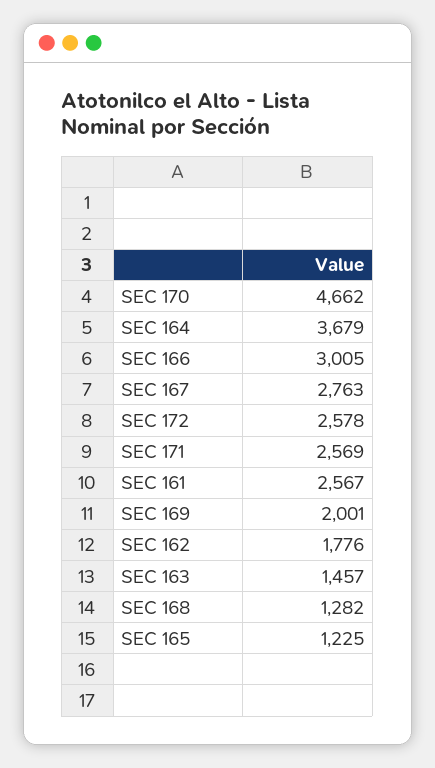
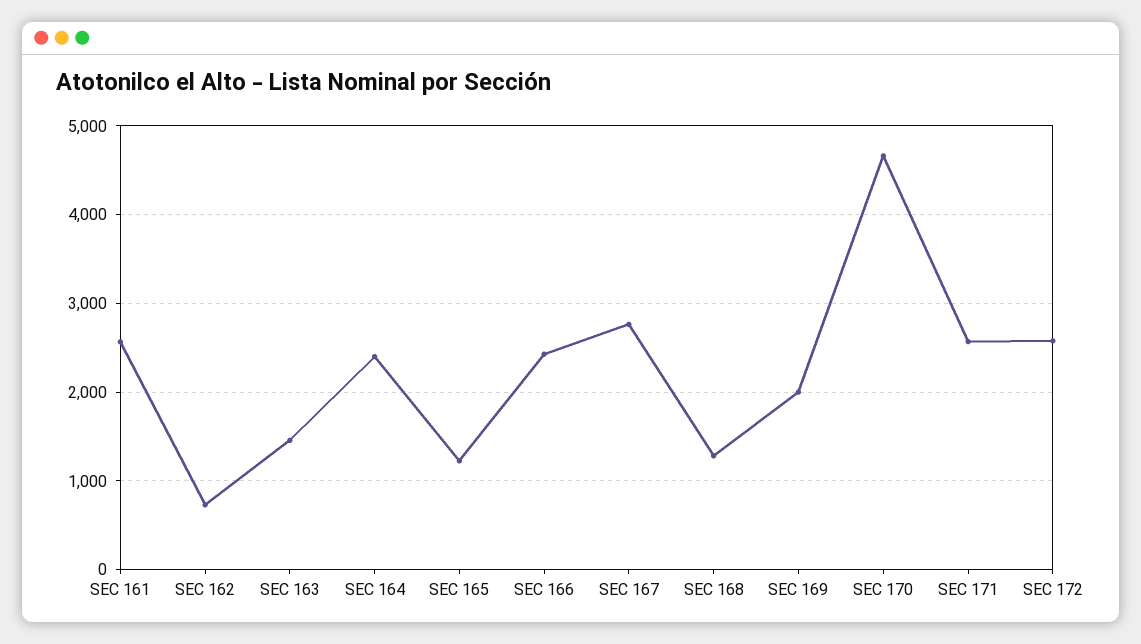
SEC 164: 3679 -> 2400
SEC 166: 3005 -> 2400
SEC 162: 1776 -> 700

